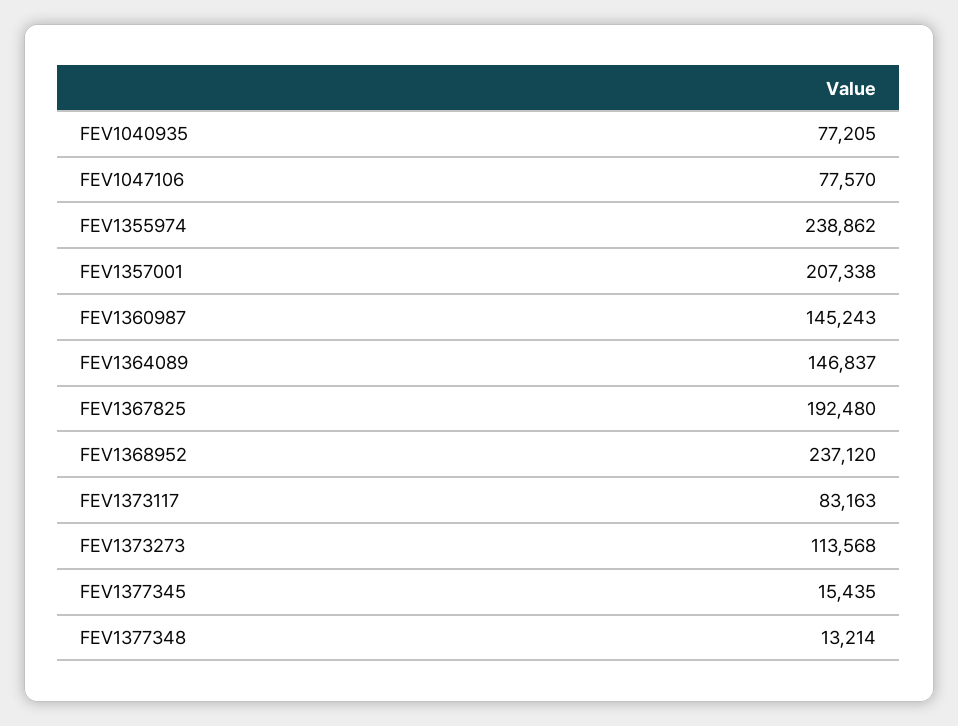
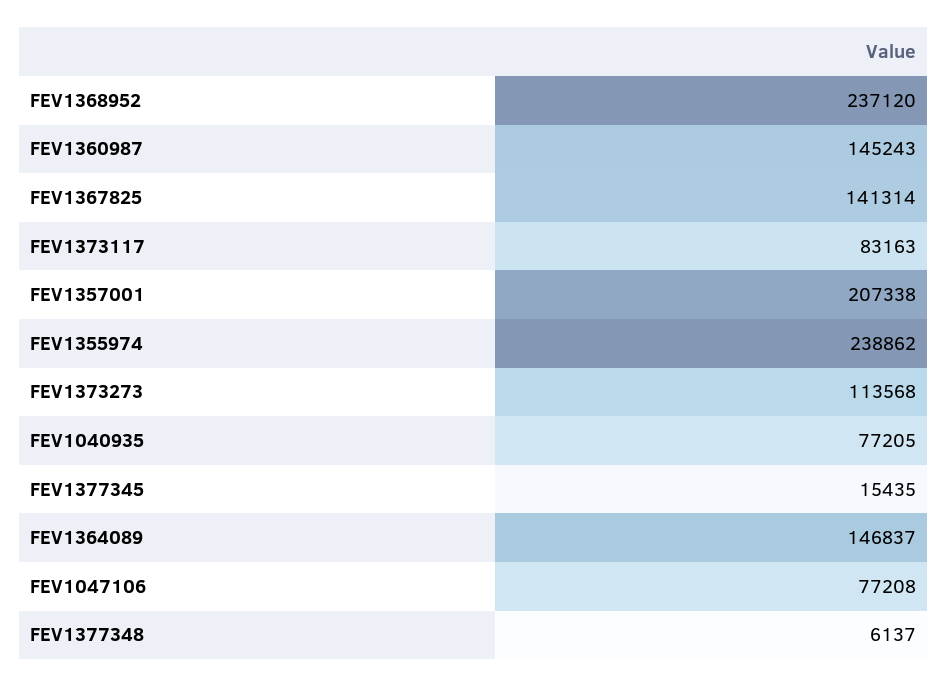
FEV1047106: 77570 -> 77208
FEV1367825: 192480 -> 141314
FEV1377348: 13214 -> 6137

